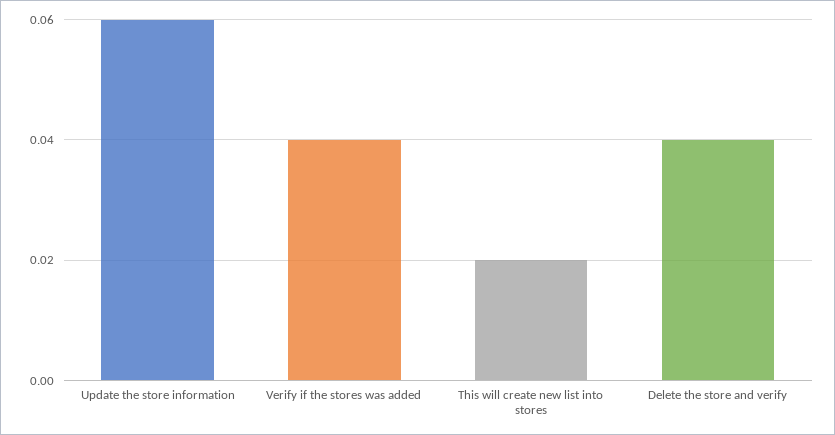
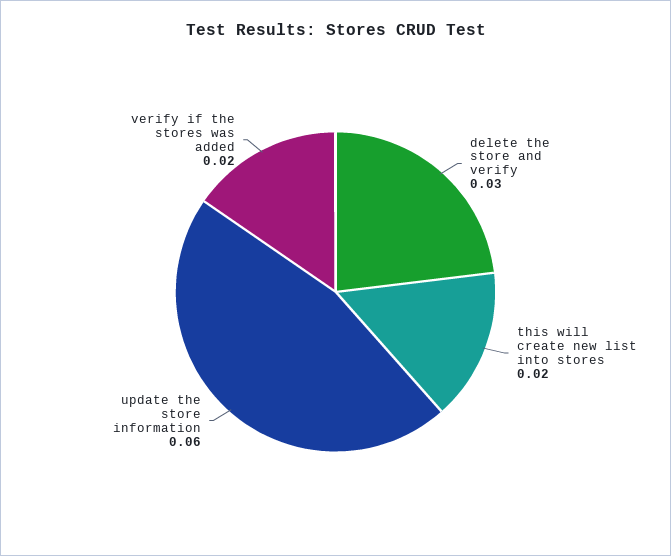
Verify if the stores was added: 0.04 -> 0.02
Delete the store and verify: 0.04 -> 0.03

